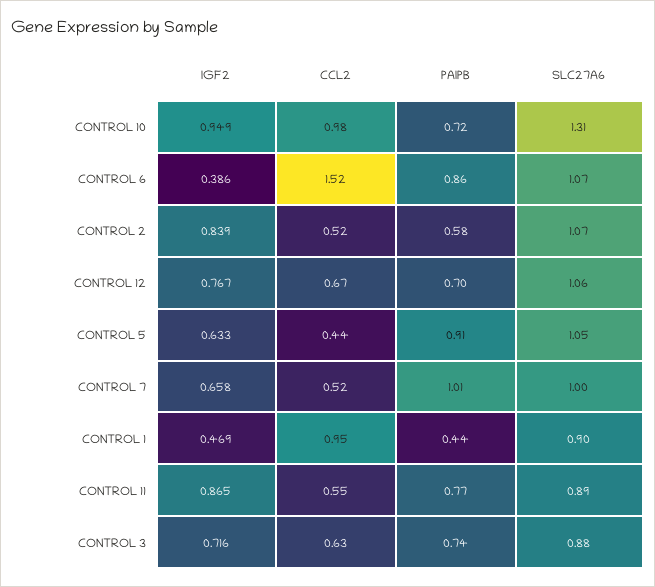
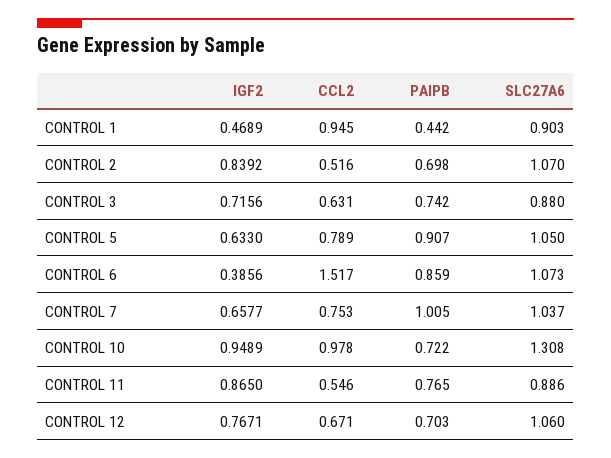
PAIPB, CONTROL 2: 0.58 -> 0.698
CCL2, CONTROL 5: 0.44 -> 0.789
CCL2, CONTROL 7: 0.52 -> 0.753
SLC27A6, CONTROL 7: 1 -> 1.037

